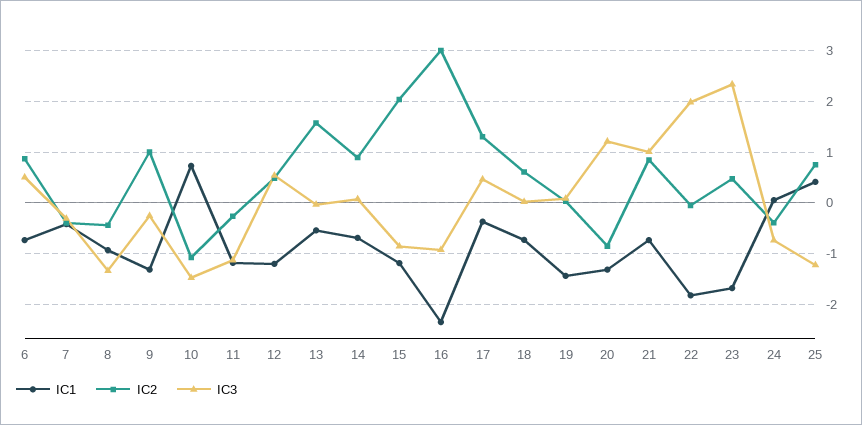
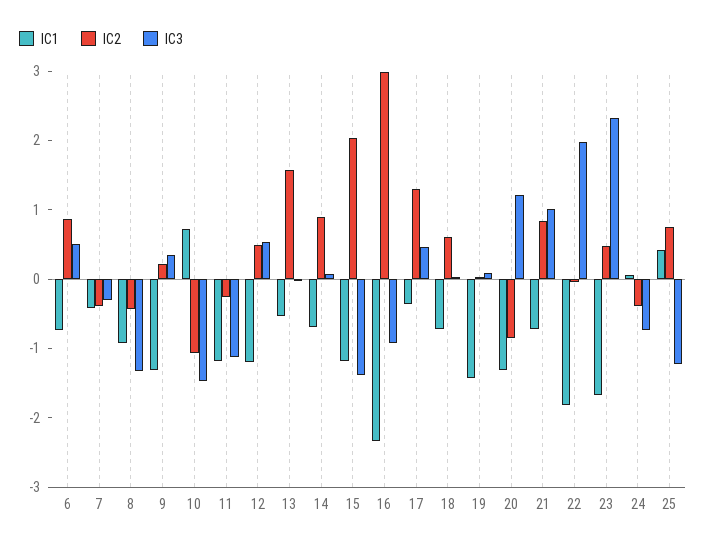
IC2, 9: 1 -> 0.2
IC3, 9: -0.2 -> 0.4
IC3, 15: -0.8 -> -1.4

